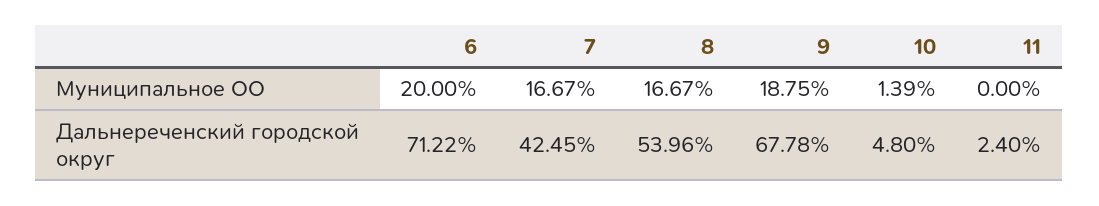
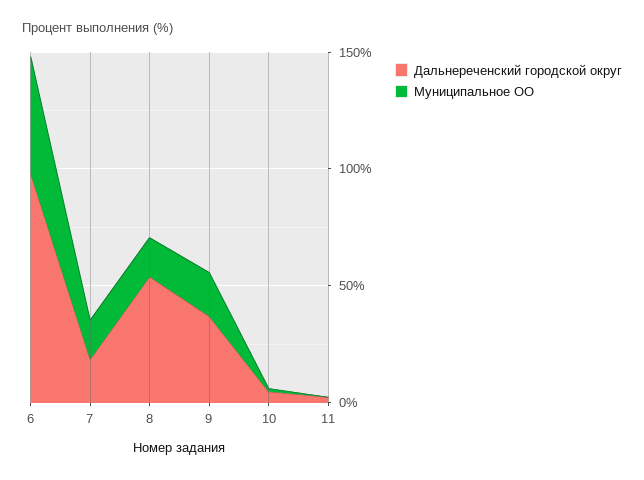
Муниципальное ОО, 6: 20 -> 50
Дальнереченский городской округ, 6: 71.22 -> 100
Дальнереченский городской округ, 7: 42.45 -> 20
Дальнереченский городской округ, 9: 67.78 -> 40

